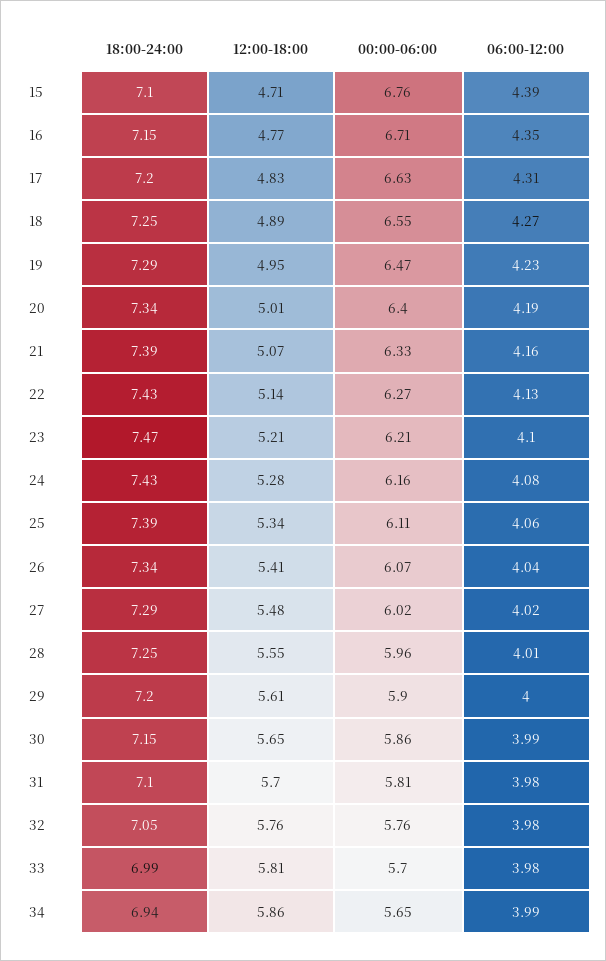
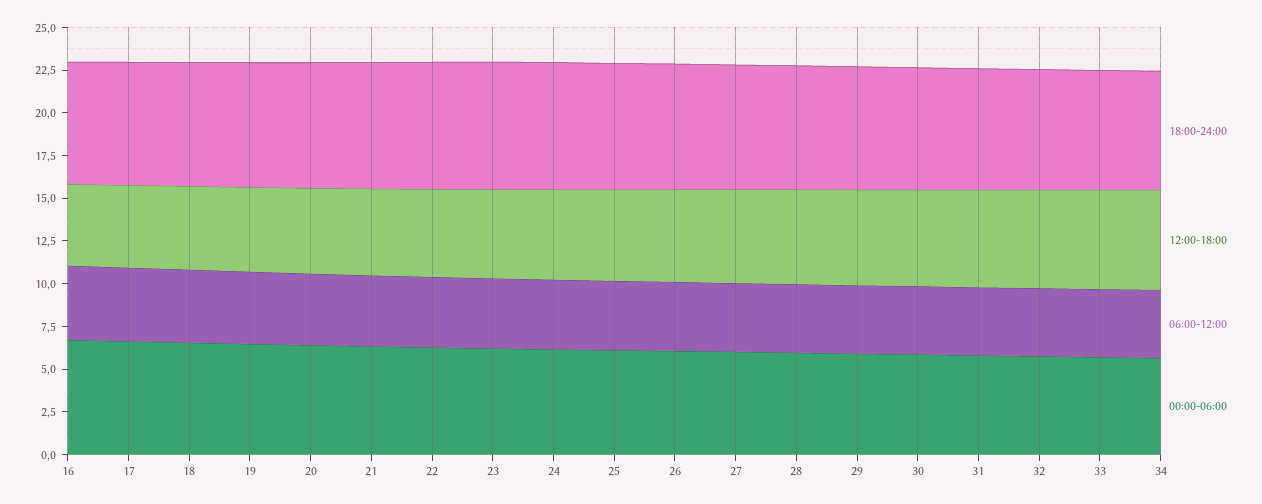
18:00-24:00, 15: 7.1 -> none
12:00-18:00, 15: 4.71 -> none
00:00-06:00, 15: 6.76 -> none
06:00-12:00, 15: 4.39 -> none

